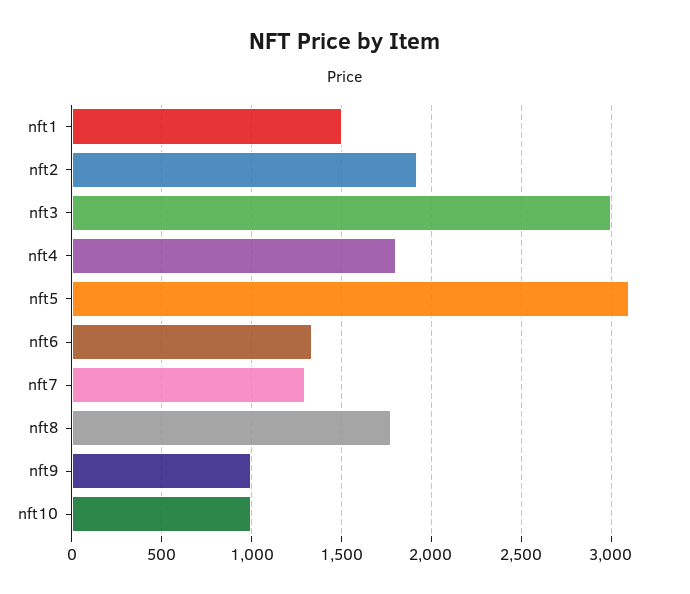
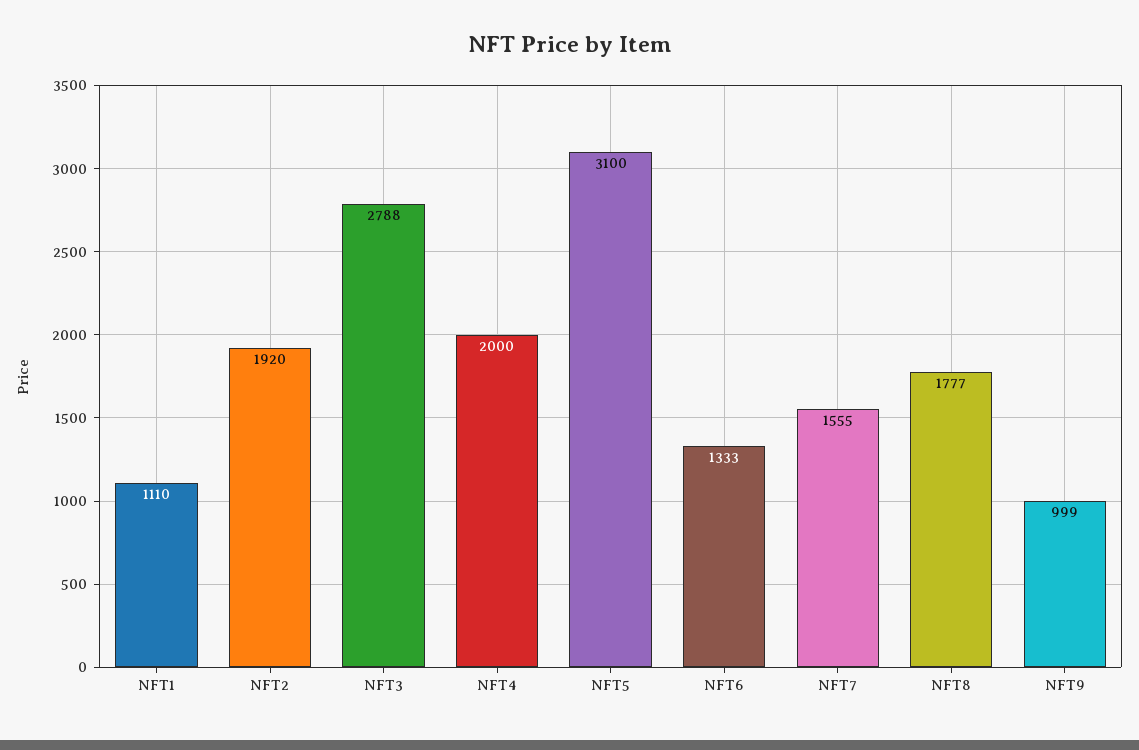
nft1: 1500 -> 1110
nft3: 3000 -> 2788
nft4: 1800 -> 2000
nft7: 1300 -> 1555
nft10: 1000 -> none

